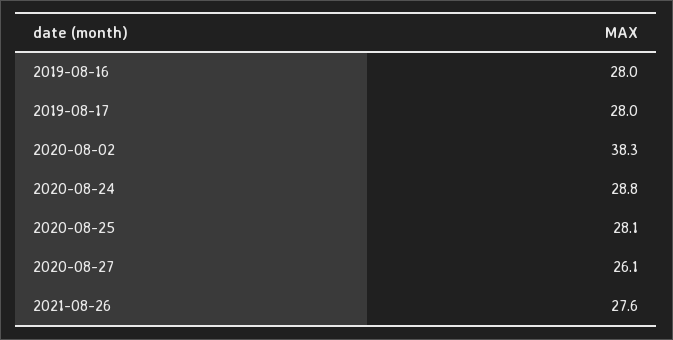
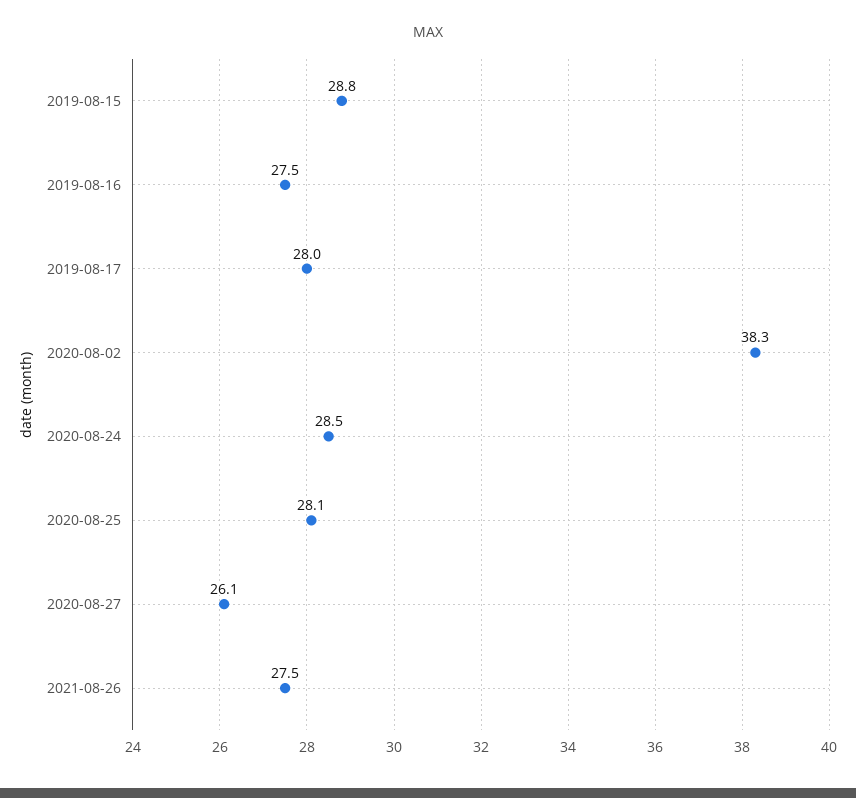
2019-08-16: 28 -> 27.5
2020-08-24: 28.8 -> 28.5
2021-08-26: 27.6 -> 27.5
2019-08-15: none -> 28.8

